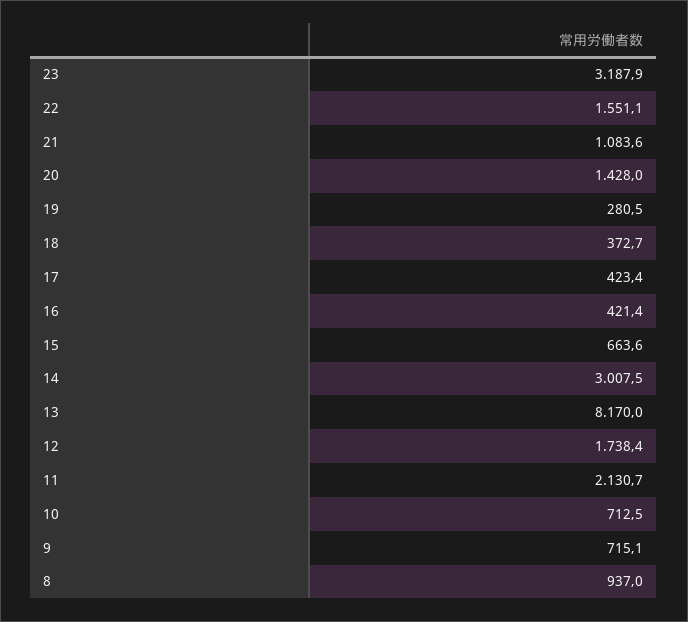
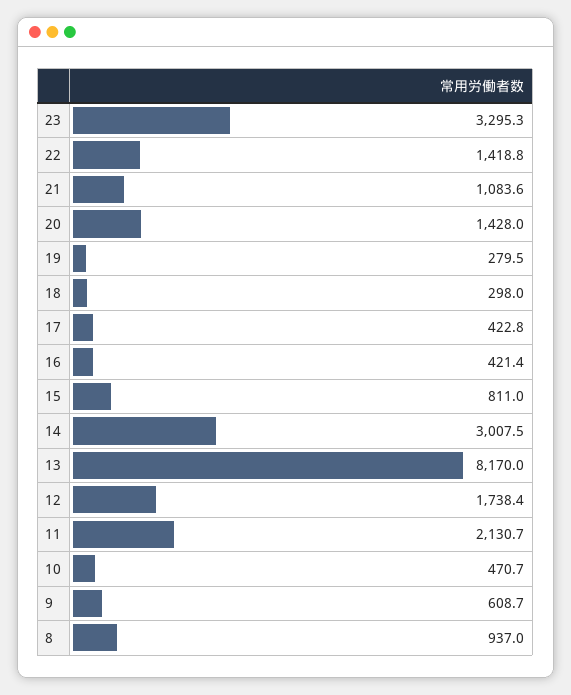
23: 3187.9 -> 3295.3
22: 1551.1 -> 1418.8
19: 280.5 -> 279.5
18: 372.7 -> 298
17: 423.4 -> 422.8
15: 663.6 -> 811
10: 712.5 -> 470.7
9: 715.1 -> 608.7

